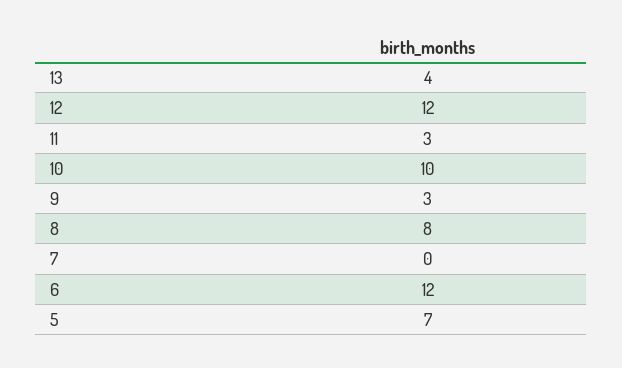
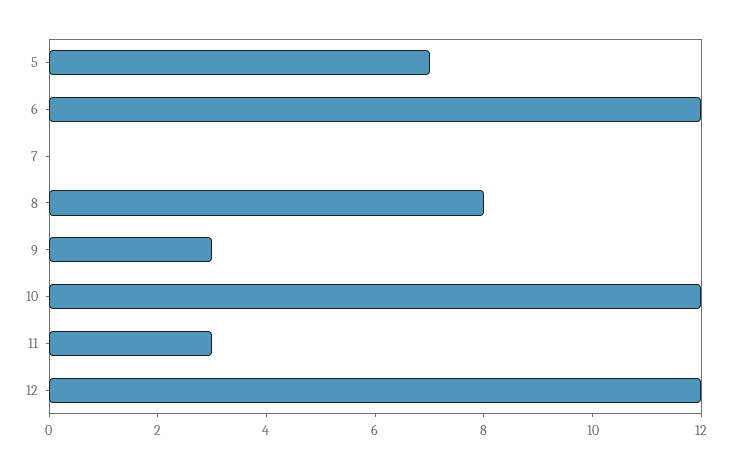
13: 4 -> none
10: 10 -> 12

